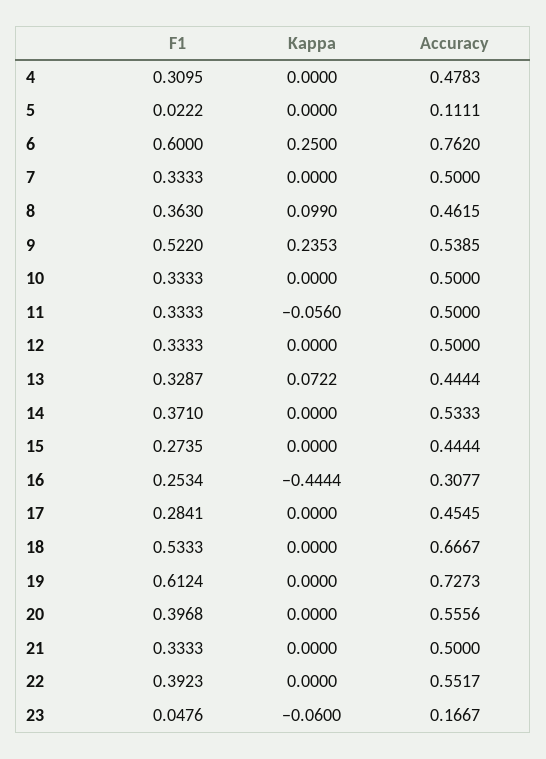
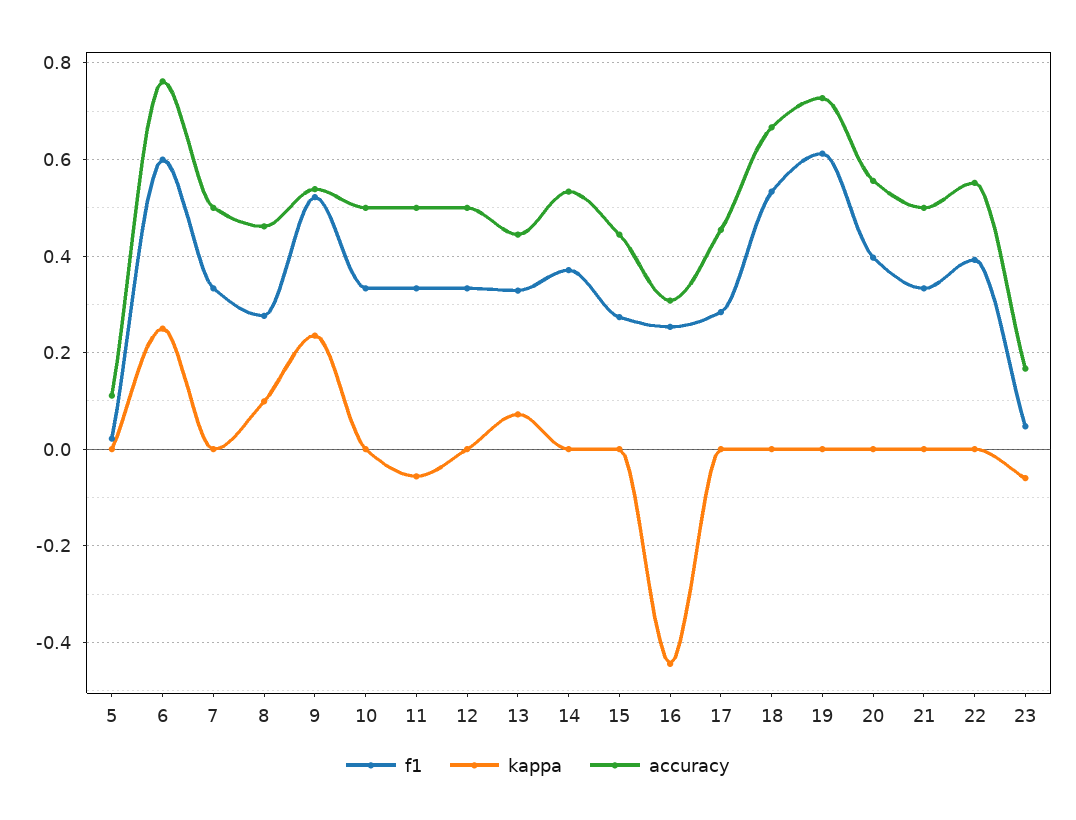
F1, 4: 0.3095 -> none
Kappa, 4: 0 -> none
Accuracy, 4: 0.4783 -> none
F1, 8: 0.363 -> 0.28

